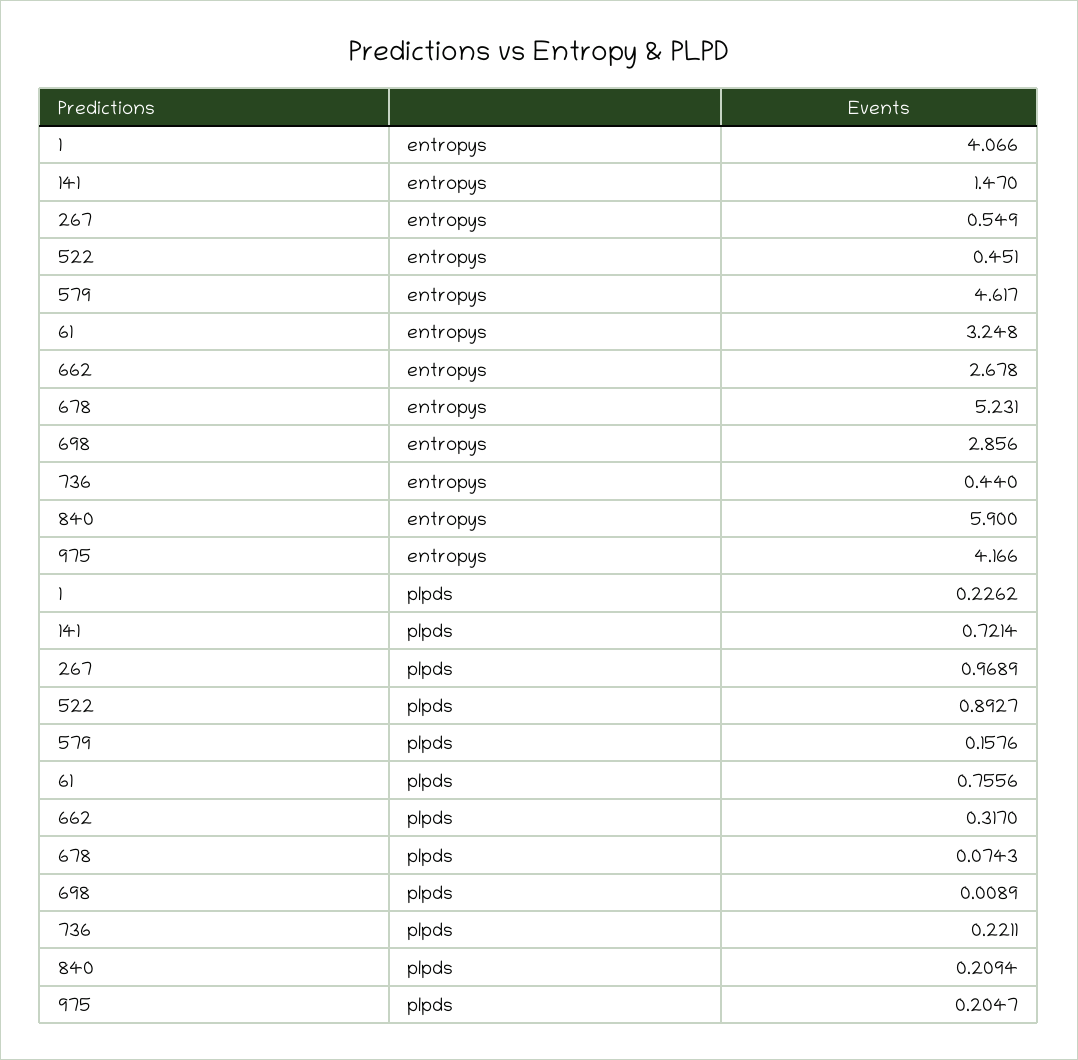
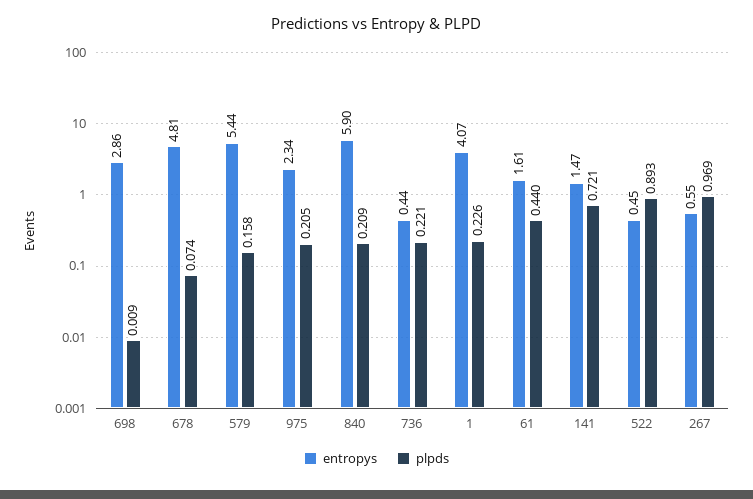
entropys, 579: 4.617 -> 5.44
entropys, 61: 3.248 -> 1.61
entropys, 662: 2.678 -> none
entropys, 678: 5.231 -> 4.81
entropys, 975: 4.166 -> 2.34
plpds, 61: 0.7556 -> 0.44
plpds, 662: 0.317 -> none

